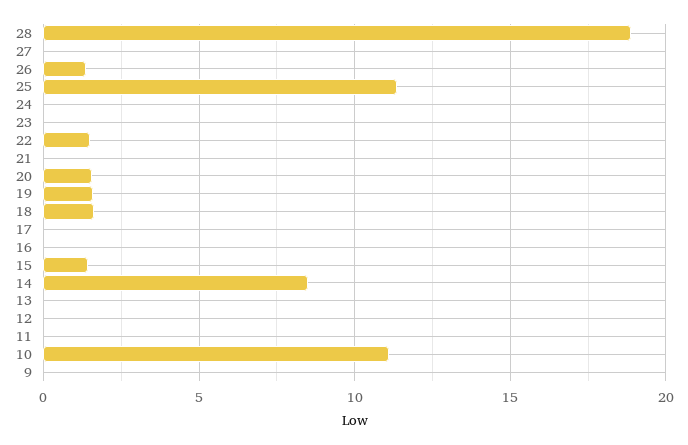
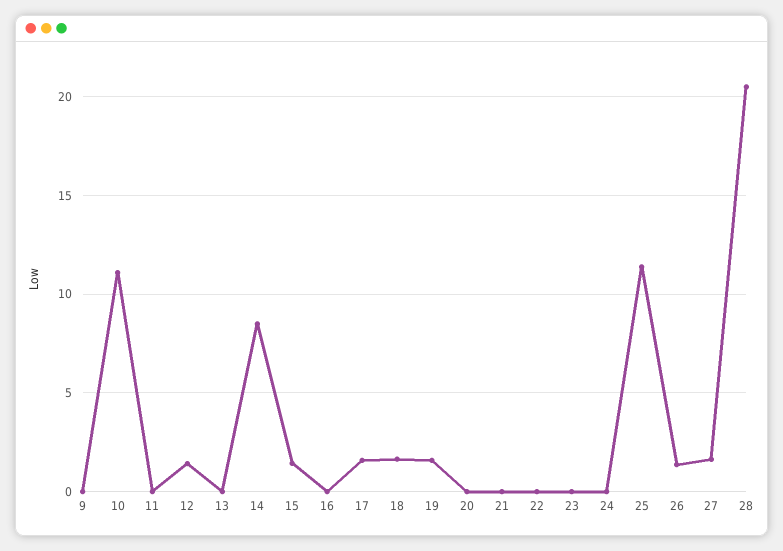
28: 19 -> 20.5
27: 0 -> 1.5
22: 1.5 -> 0
20: 1.5 -> 0
17: 0 -> 1.5
12: 0 -> 1.5

